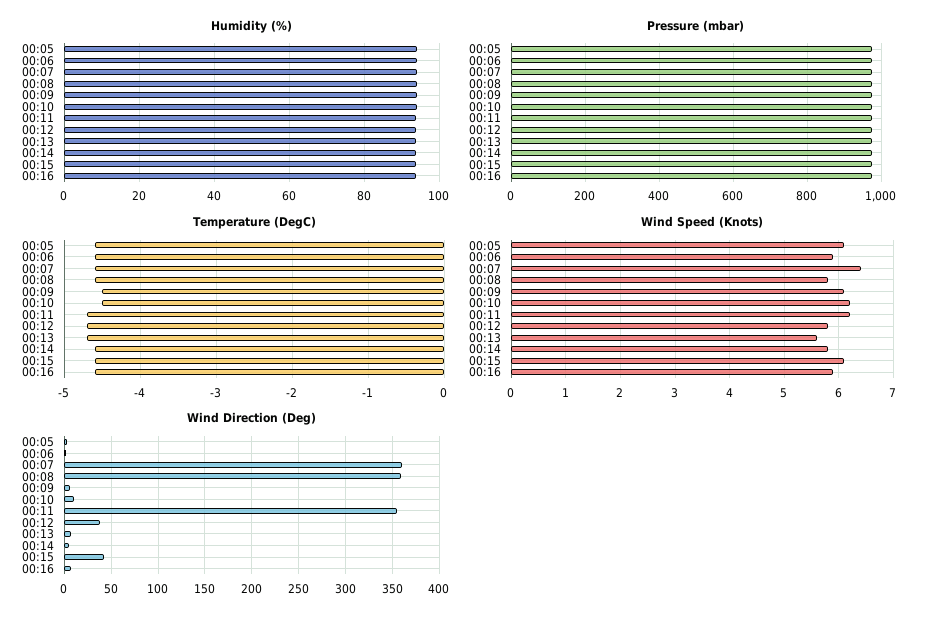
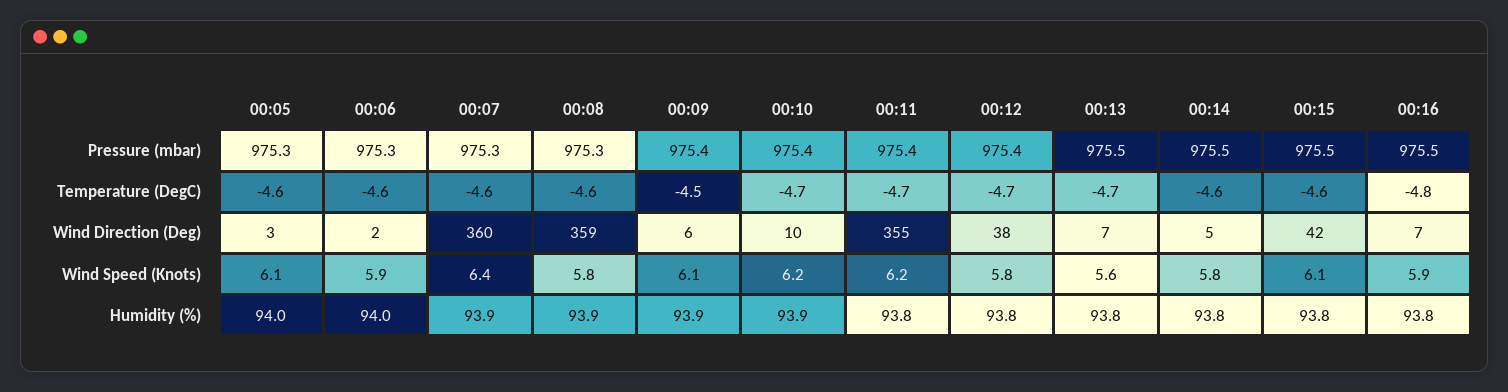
Temperature (DegC), 00:10: -4.5 -> -4.7
Temperature (DegC), 00:16: -4.6 -> -4.8

